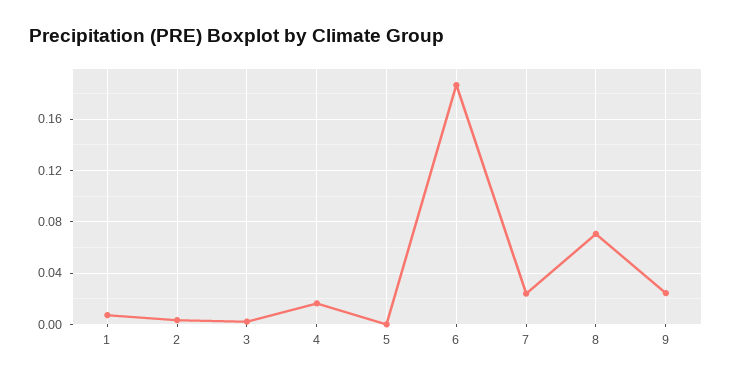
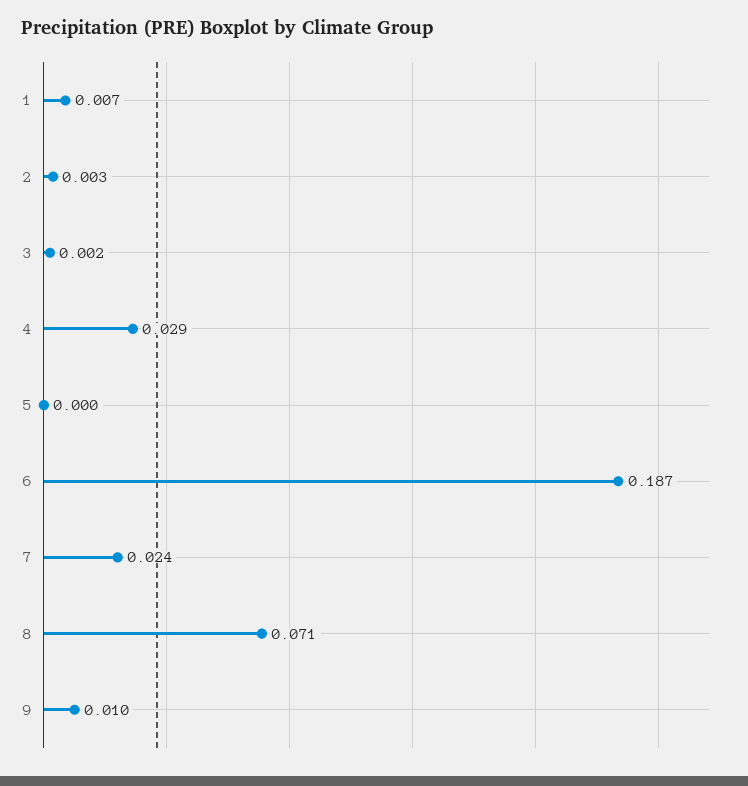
4: 0.015 -> 0.029
9: 0.025 -> 0.01

